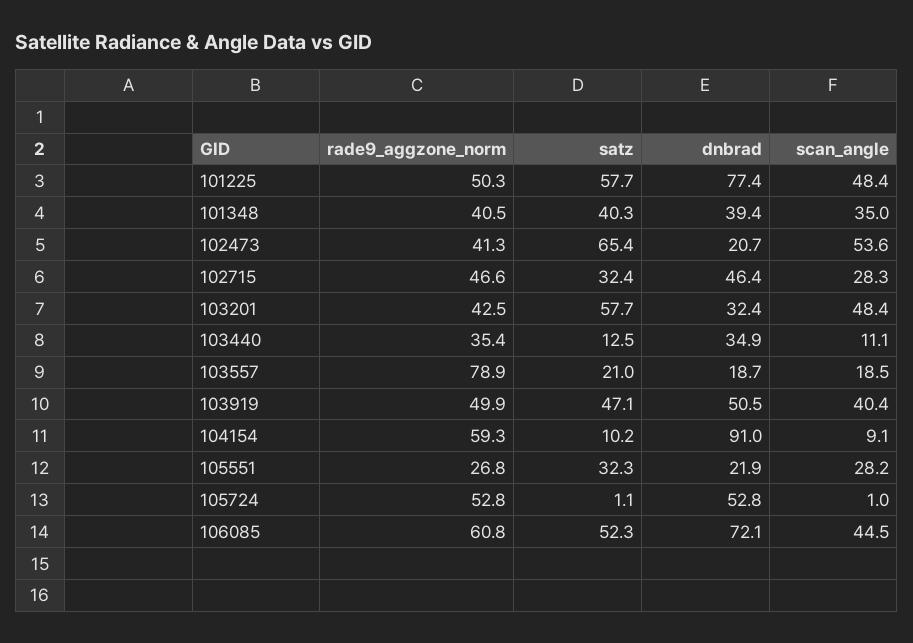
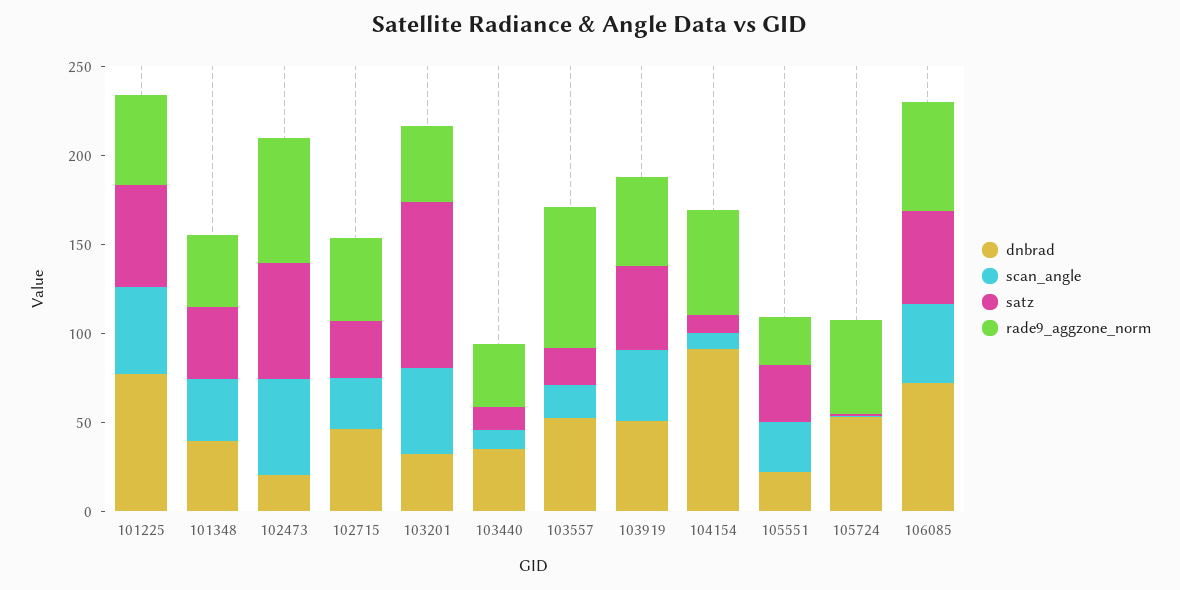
rade9_aggzone_norm, 102473: 41.3 -> 70
satz, 103201: 57.7 -> 90
dnbrad, 103557: 18.7 -> 50

